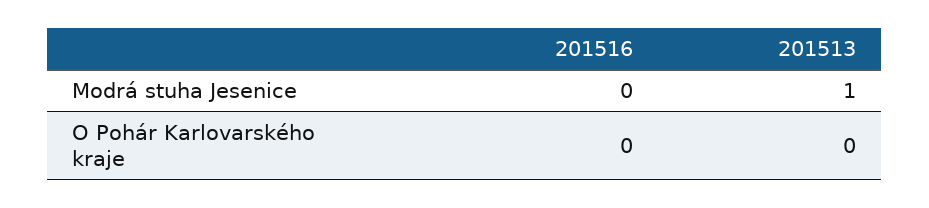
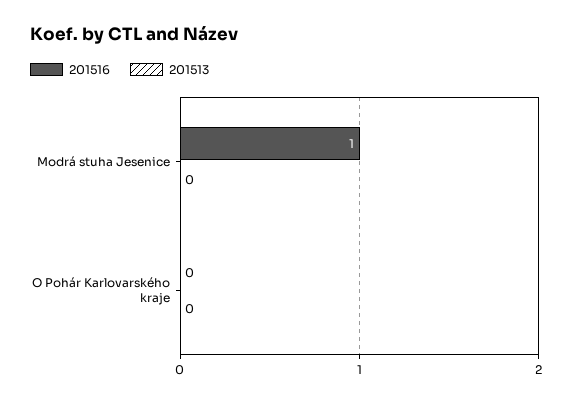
201516, Modrá stuha Jesenice: 0 -> 1
201513, Modrá stuha Jesenice: 1 -> 0

